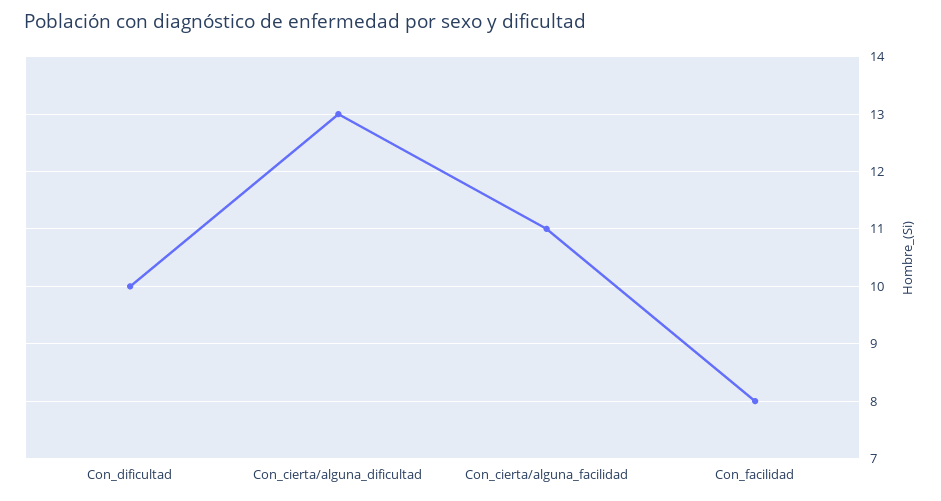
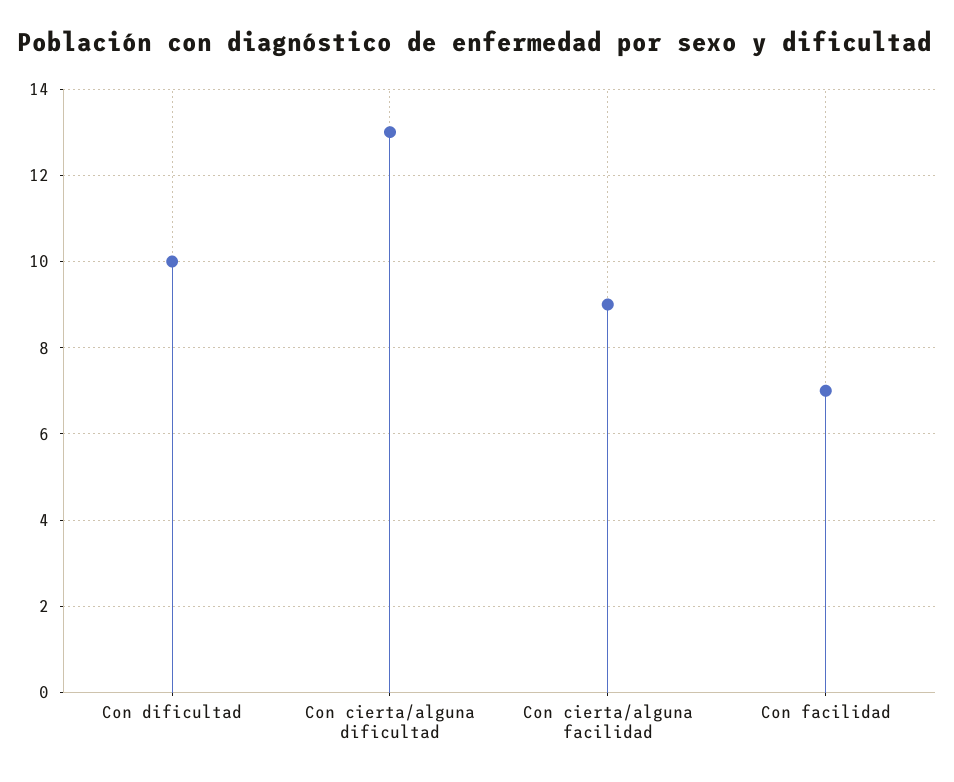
Con_cierta/alguna_facilidad: 11 -> 9
Con_facilidad: 8 -> 7

